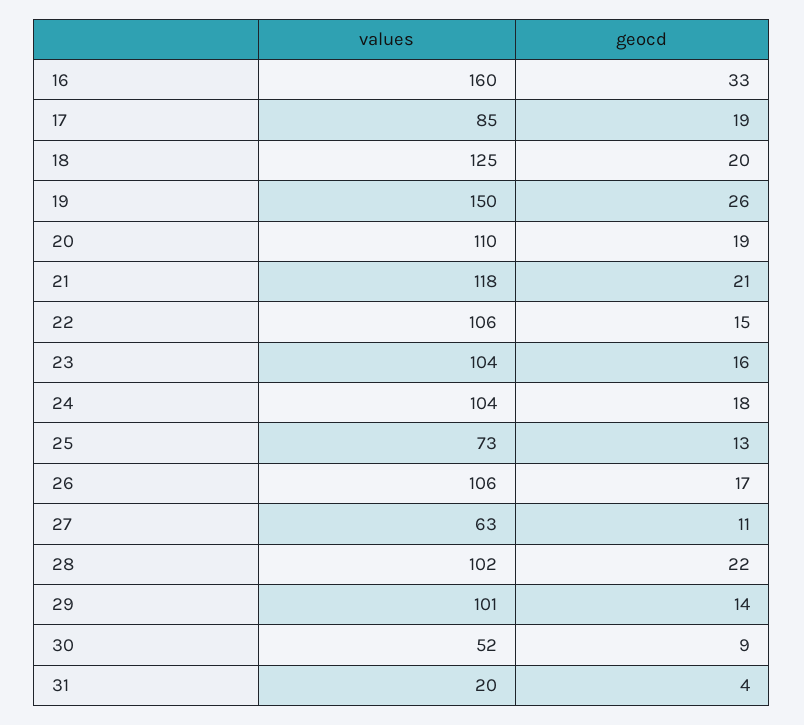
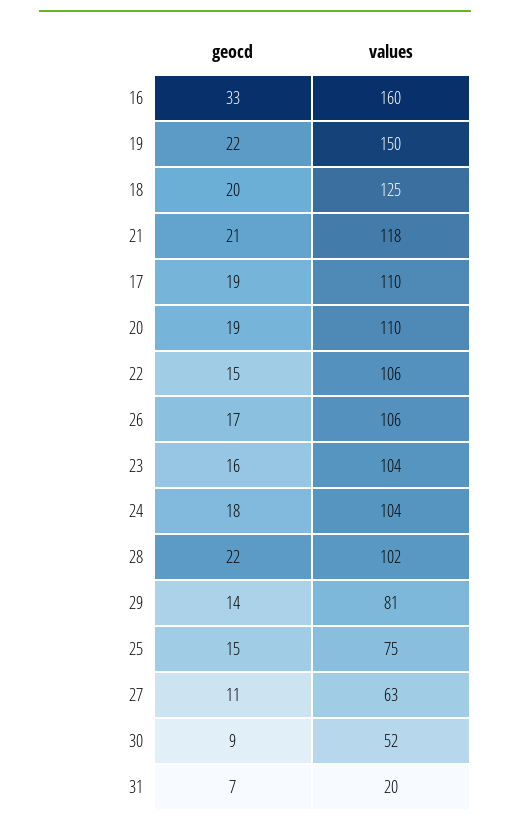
values, 17: 85 -> 110
geocd, 19: 26 -> 22
values, 25: 73 -> 75
geocd, 25: 13 -> 15
values, 29: 101 -> 81
geocd, 31: 4 -> 7

